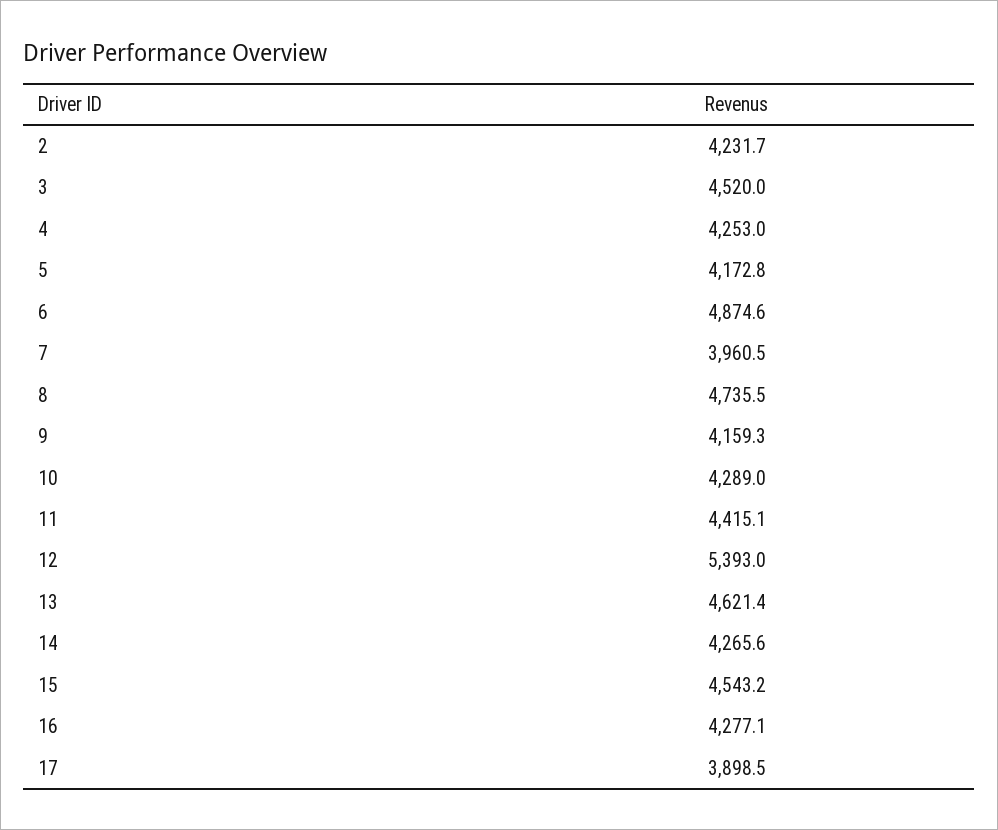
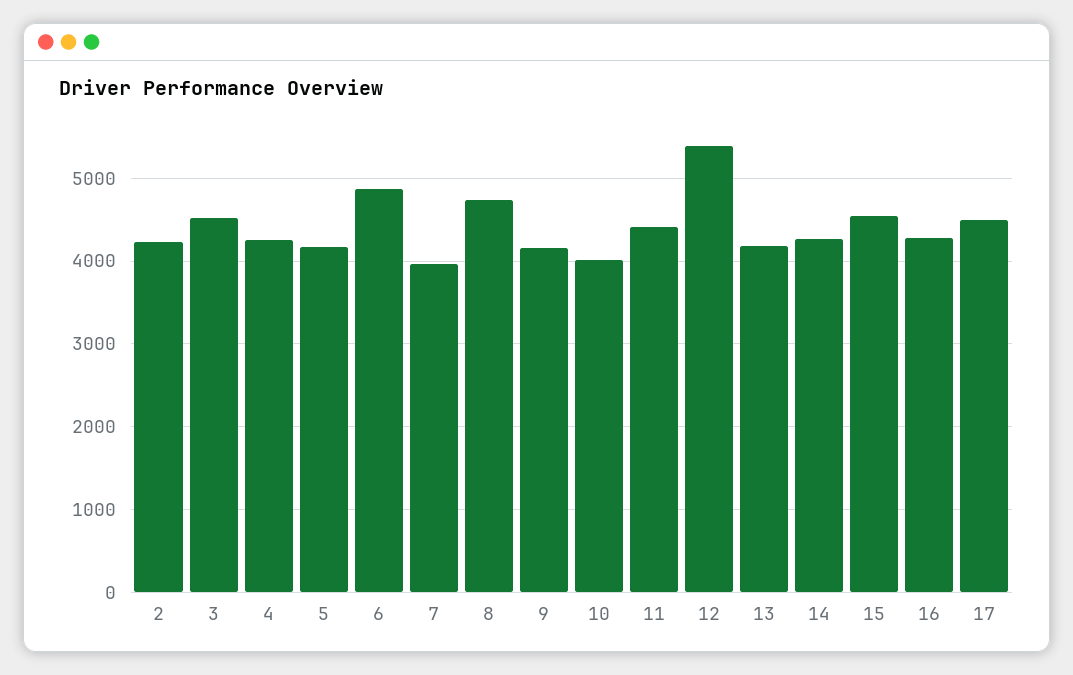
10: 4289 -> 4000
13: 4621.4 -> 4200
17: 3898.5 -> 4500

